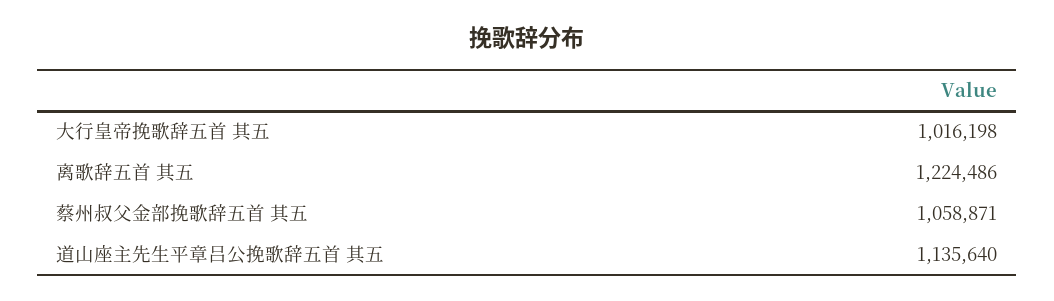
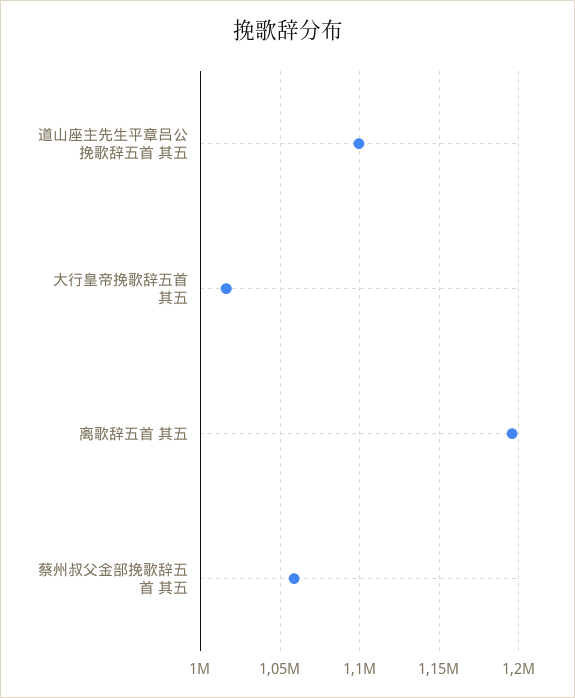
离歌辞五首 其五: 1224486 -> 1195000
道山座主先生平章吕公挽歌辞五首 其五: 1135640 -> 1100000

